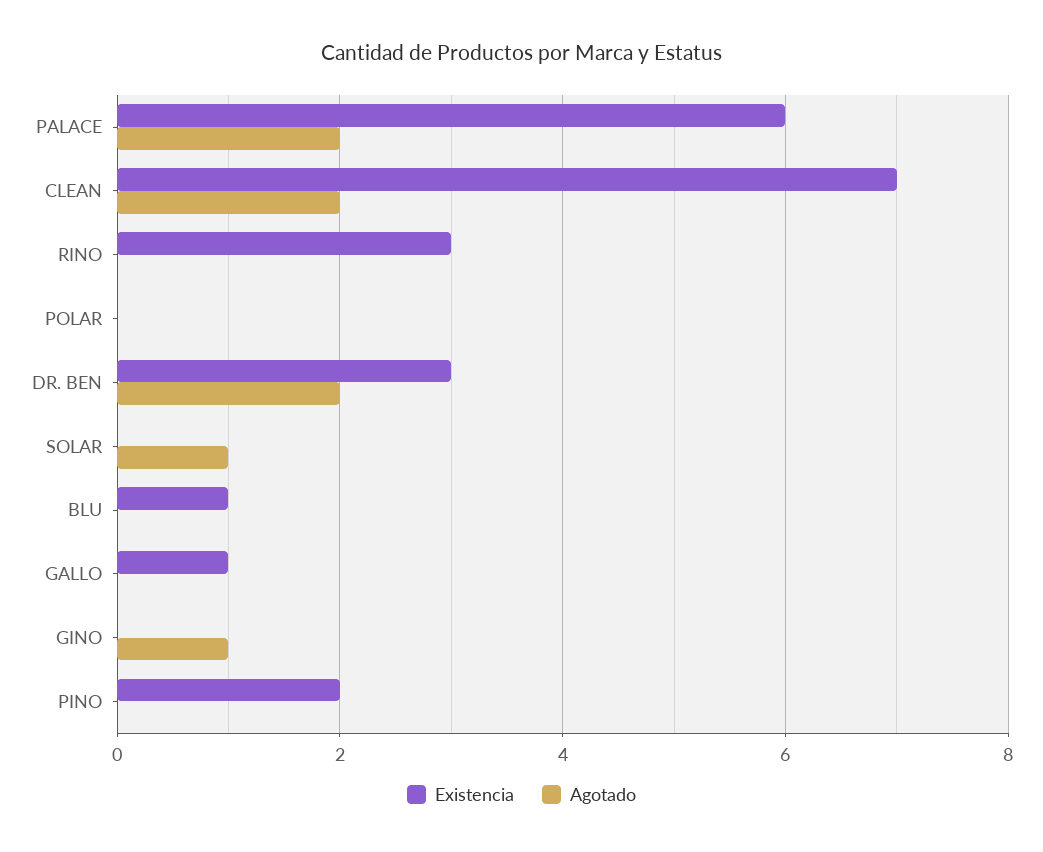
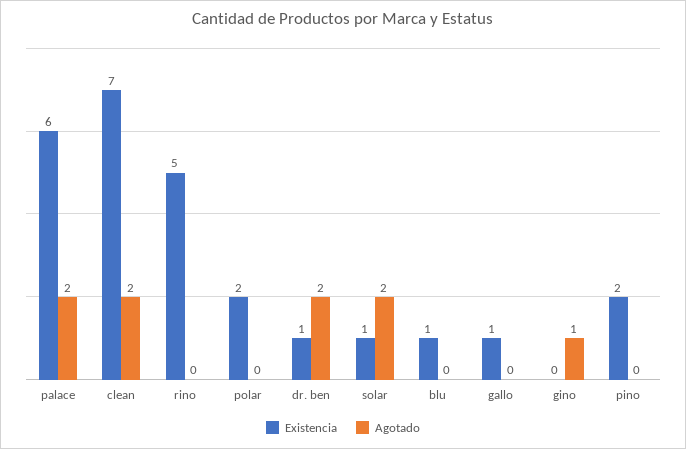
Existencia, RINO: 3 -> 5
Existencia, POLAR: 0 -> 2
Existencia, DR. BEN: 3 -> 1
Existencia, SOLAR: 0 -> 1
Agotado, SOLAR: 1 -> 2

